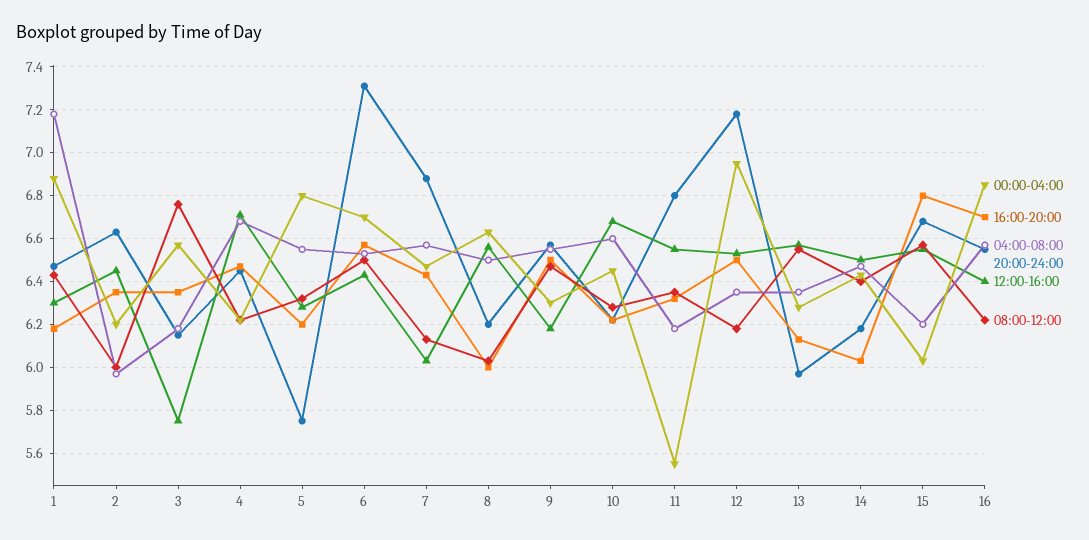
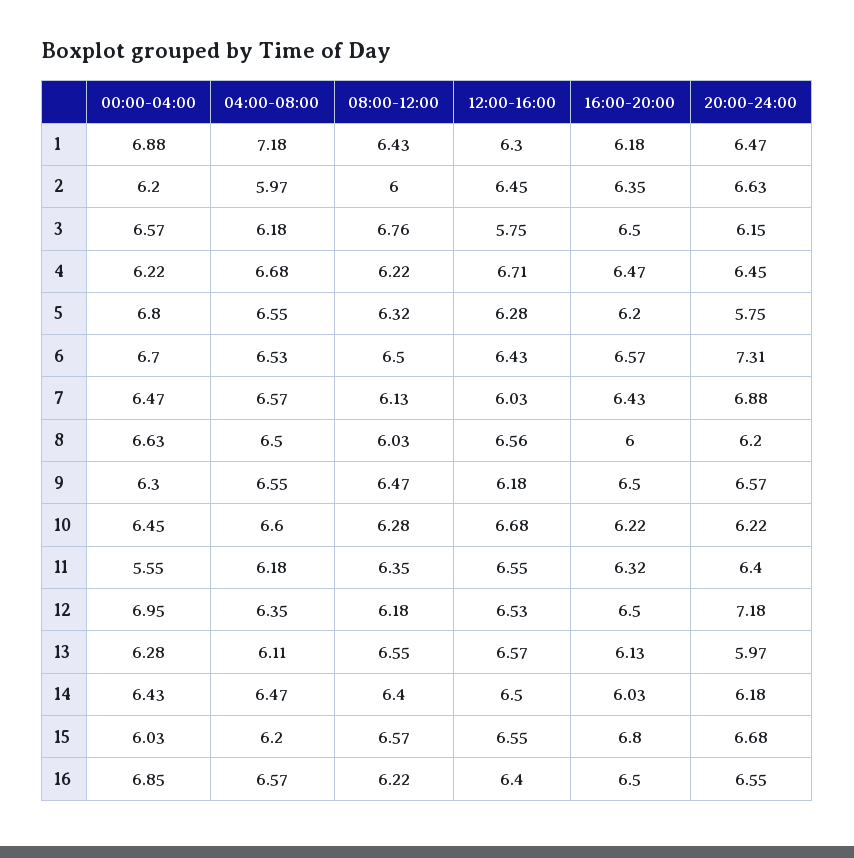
16:00-20:00, 3: 6.35 -> 6.5
20:00-24:00, 11: 6.8 -> 6.4
04:00-08:00, 13: 6.35 -> 6.11
16:00-20:00, 16: 6.7 -> 6.5

